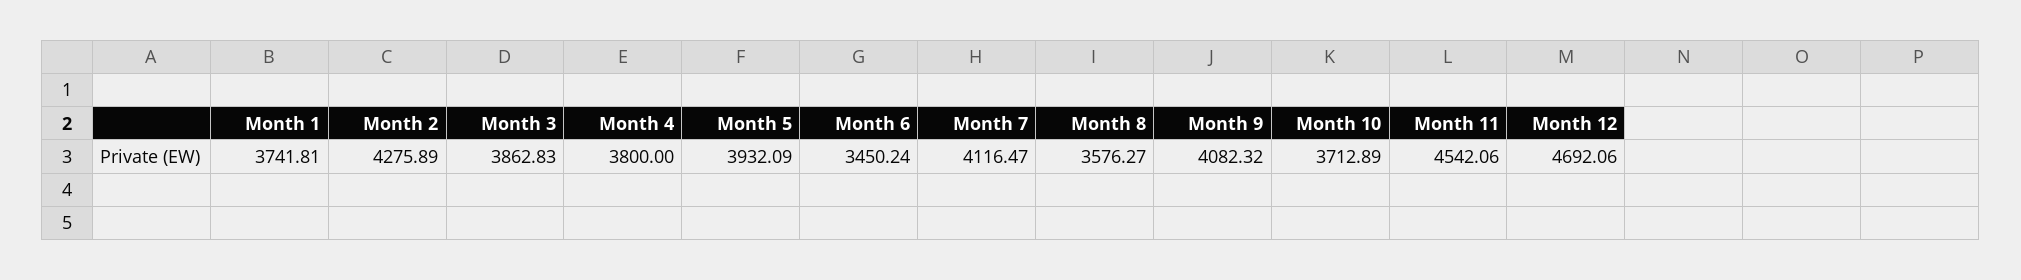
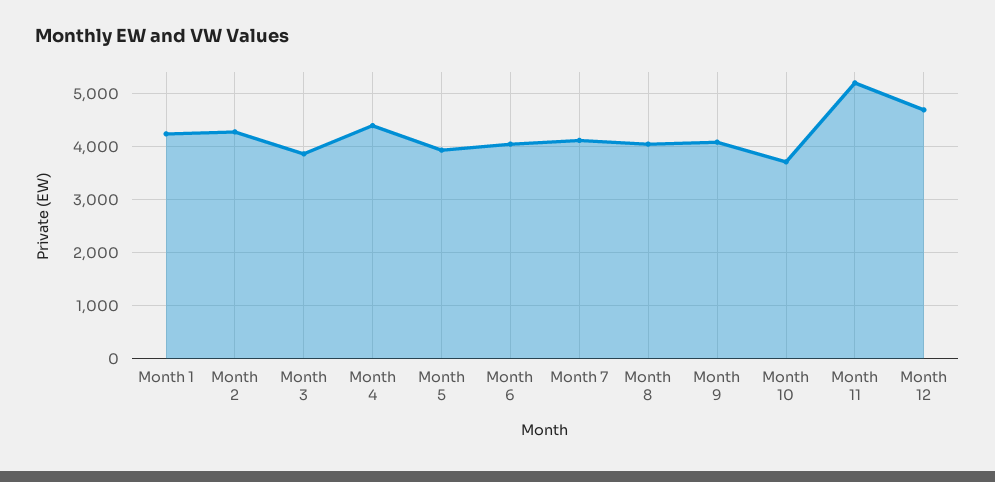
Month 1: 3741.81 -> 4200
Month 4: 3800 -> 4400
Month 6: 3450.24 -> 4000
Month 8: 3576.27 -> 4000
Month 11: 4542.06 -> 5200

